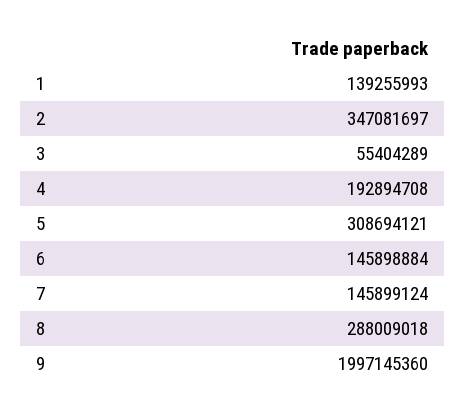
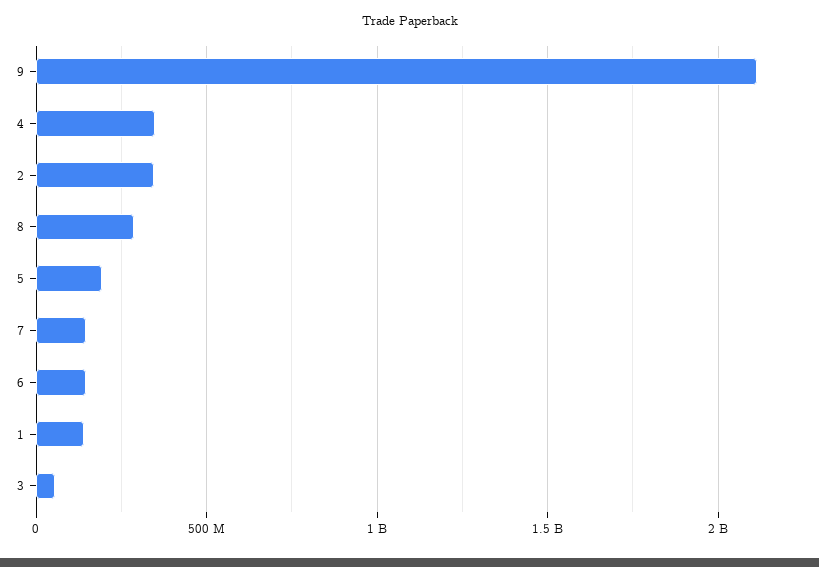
4: 192894708 -> 350000000
5: 308694121 -> 200000000
9: 1997145360 -> 2100000000

